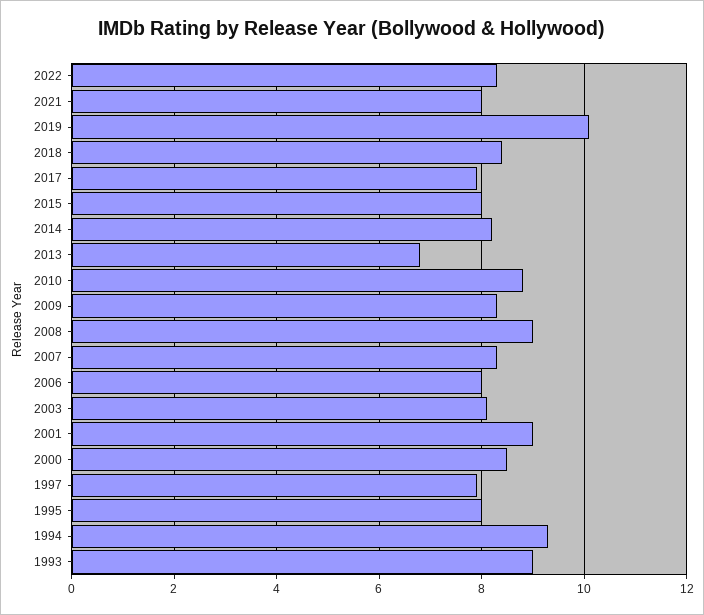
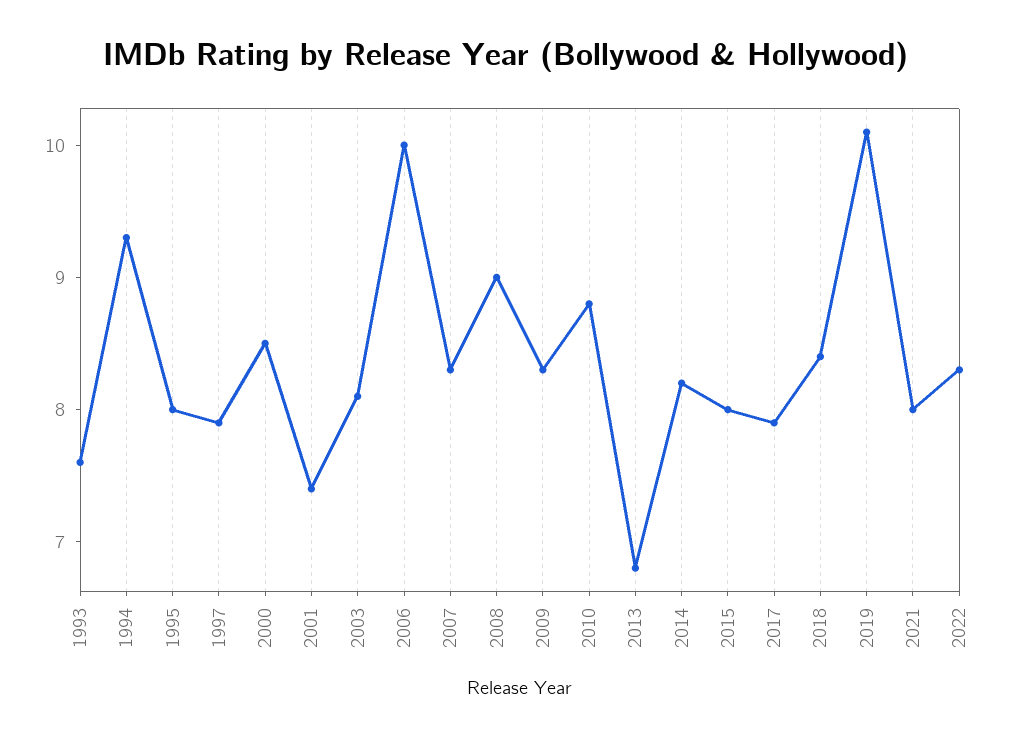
2006: 8 -> 10
2001: 9 -> 7.4
1993: 9 -> 7.6

